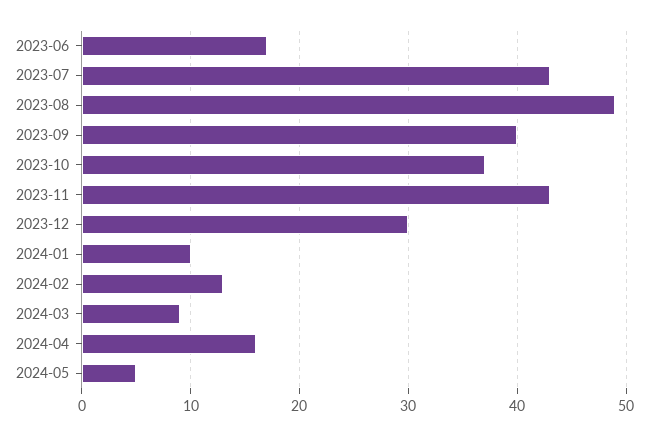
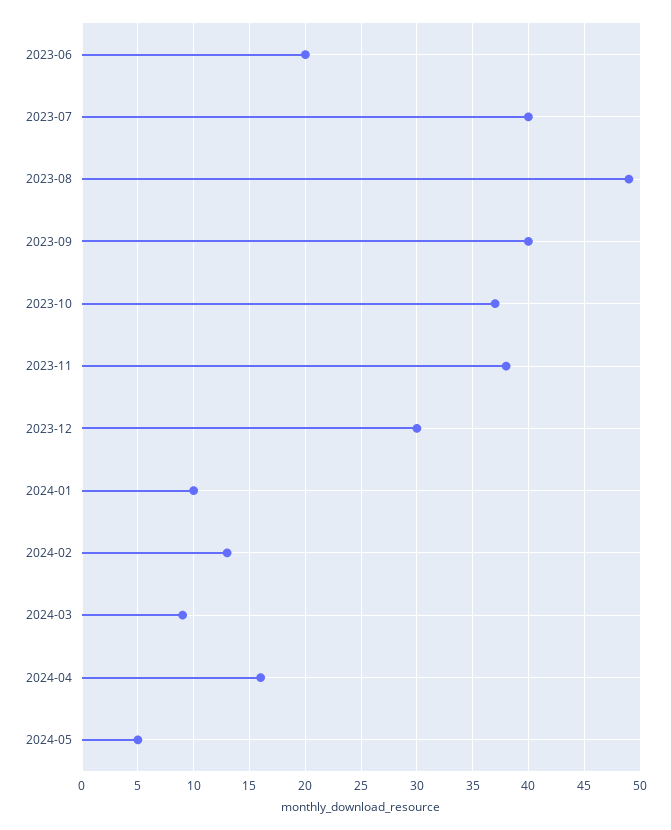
2023-06: 17 -> 20
2023-07: 43 -> 40
2023-11: 43 -> 38

